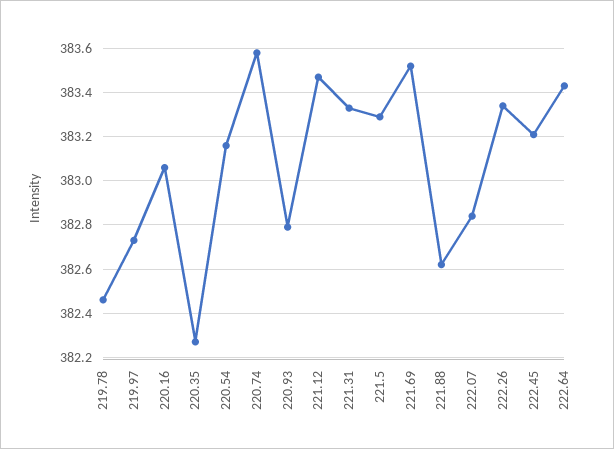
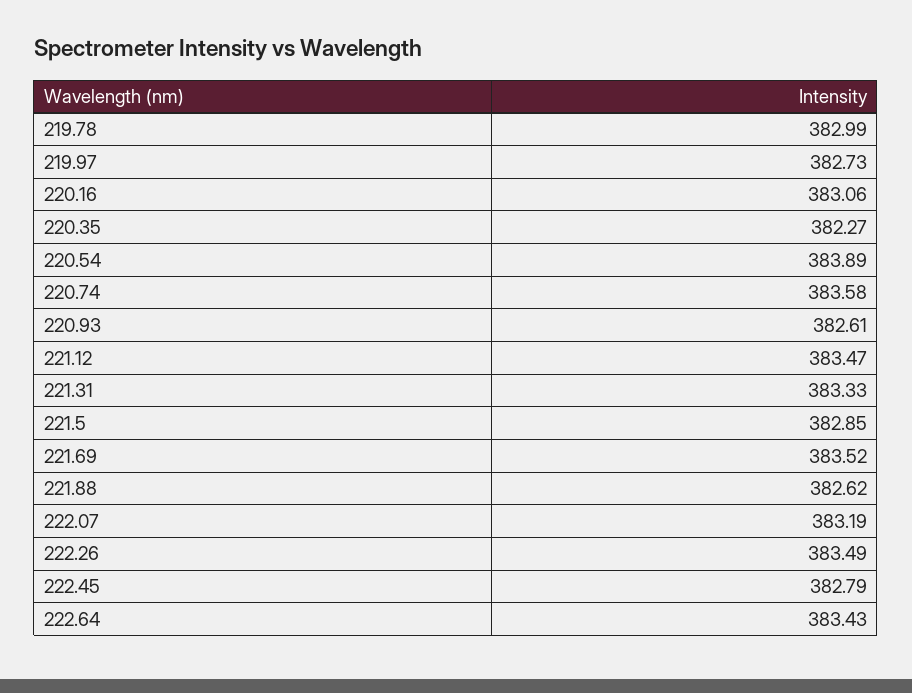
219.78: 382.45 -> 382.99
220.54: 383.15 -> 383.89
220.93: 382.8 -> 382.61
221.5: 383.3 -> 382.85
222.07: 382.85 -> 383.19
222.26: 383.35 -> 383.49
222.45: 383.2 -> 382.79

